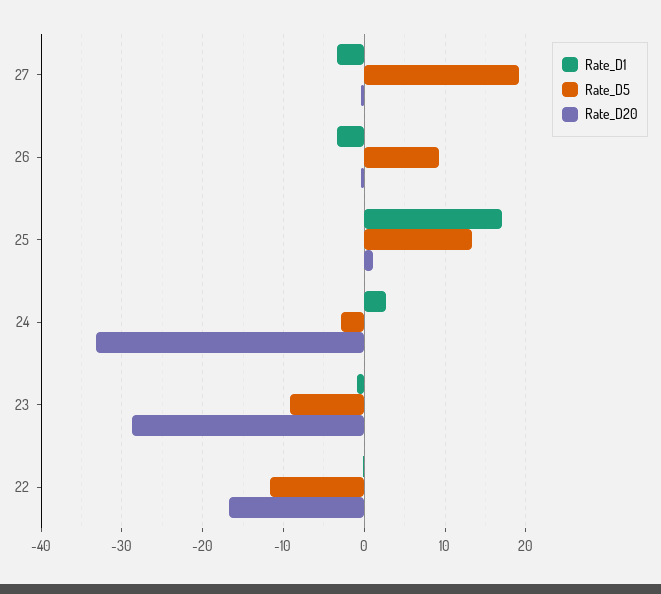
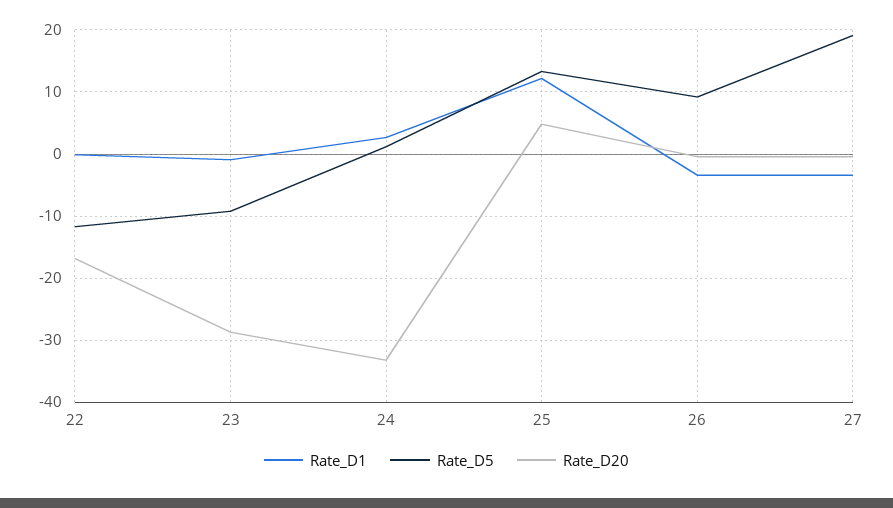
Rate_D1, 25: 17 -> 12
Rate_D20, 25: 1 -> 5
Rate_D5, 24: -3 -> 1

